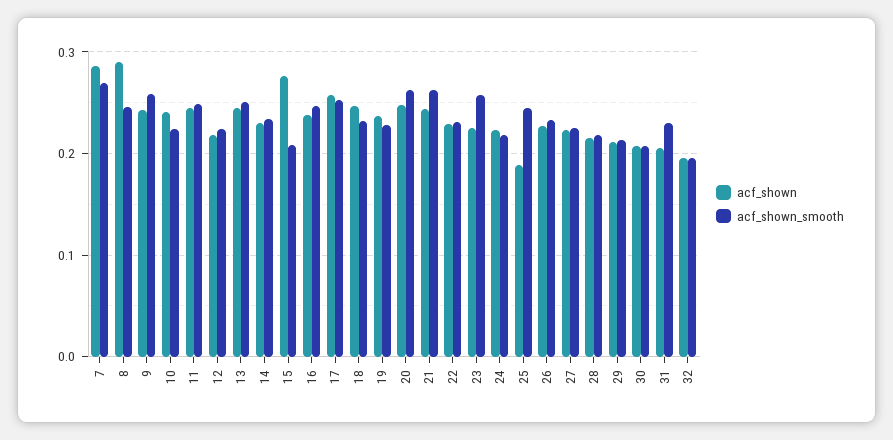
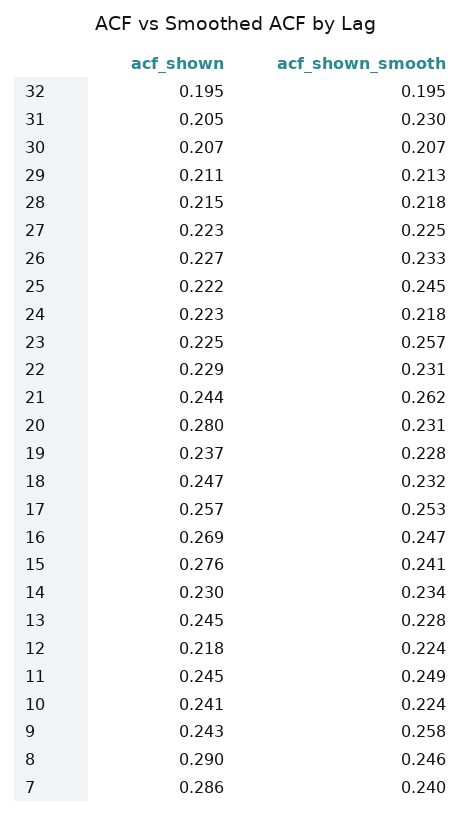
acf_shown_smooth, 7: 0.27 -> 0.24
acf_shown_smooth, 13: 0.25 -> 0.228
acf_shown_smooth, 15: 0.21 -> 0.241
acf_shown, 16: 0.24 -> 0.269
acf_shown, 20: 0.25 -> 0.28
acf_shown_smooth, 20: 0.26 -> 0.231
acf_shown, 25: 0.19 -> 0.222

